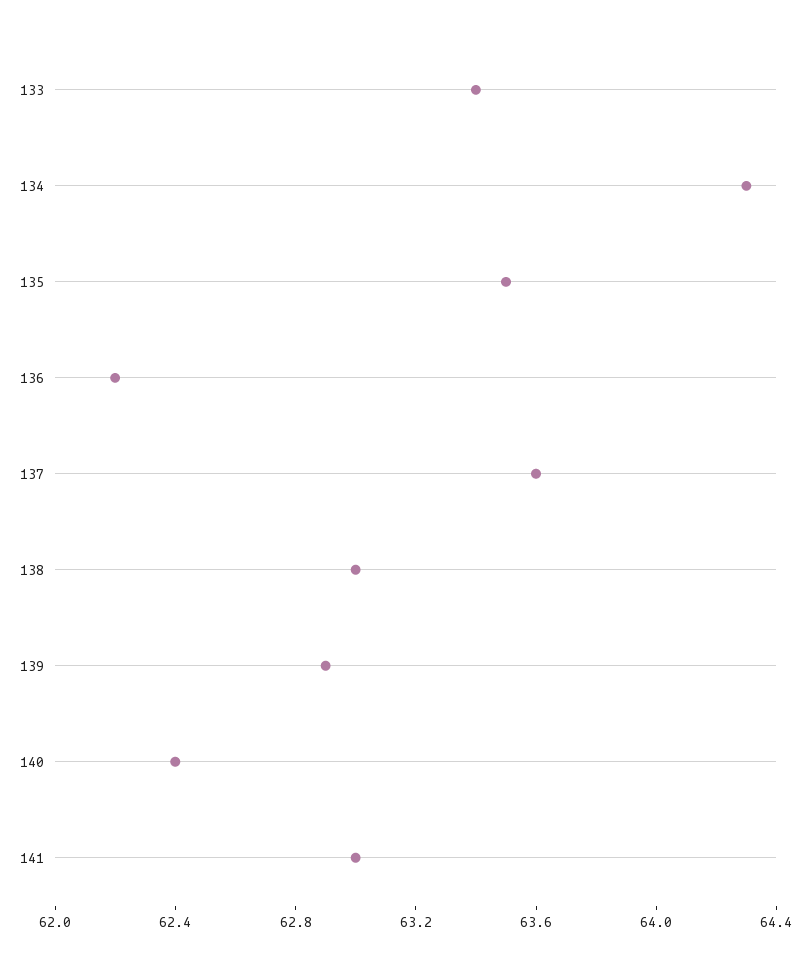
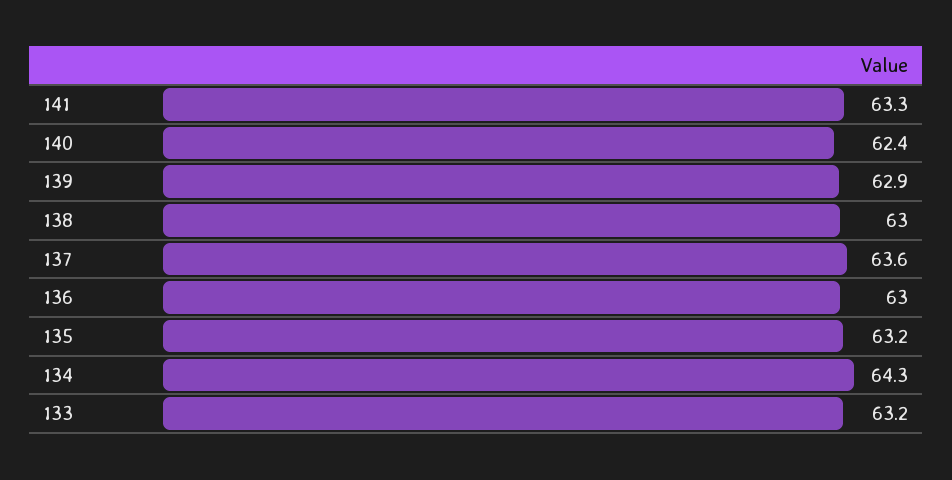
133: 63.4 -> 63.2
135: 63.5 -> 63.2
136: 62.2 -> 63
141: 63 -> 63.3

